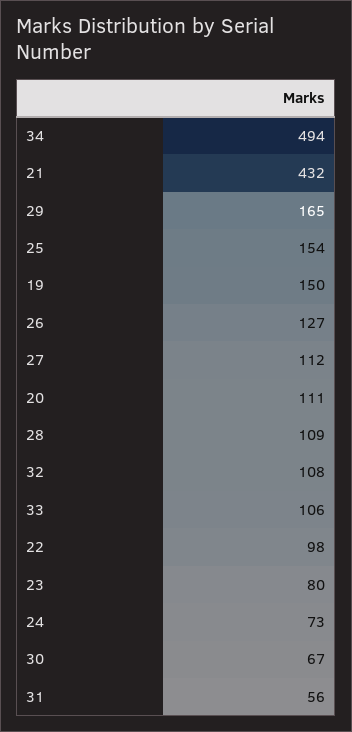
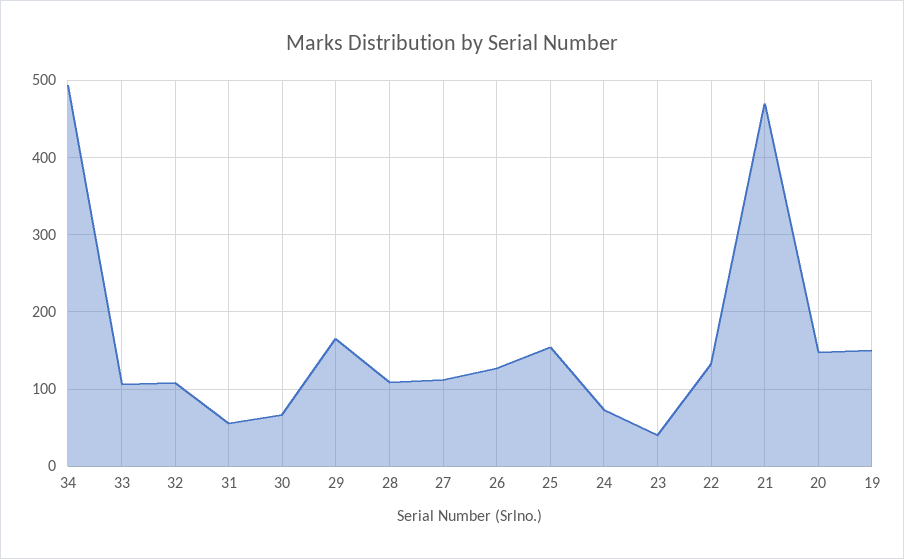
21: 432 -> 470
20: 111 -> 150
22: 98 -> 130
23: 80 -> 40

